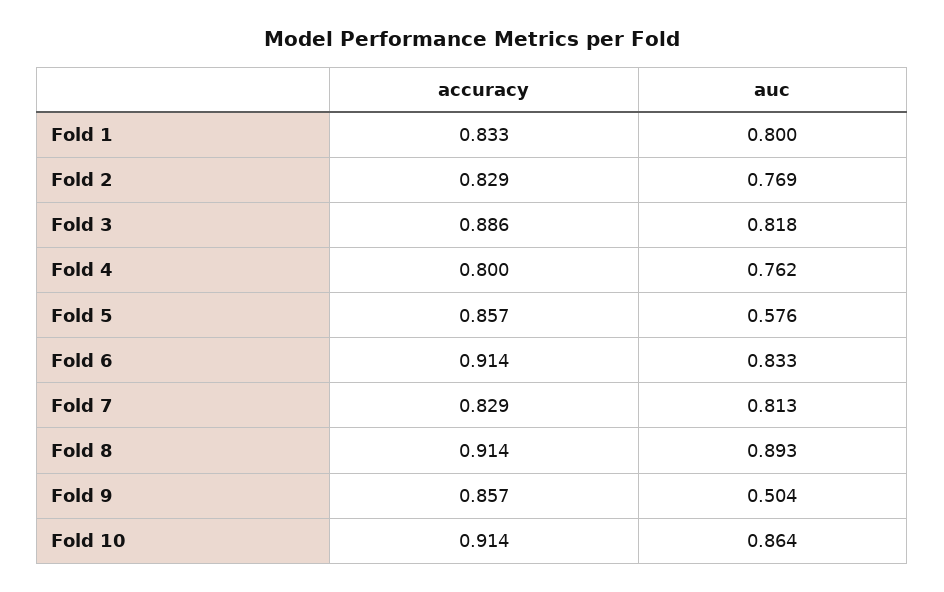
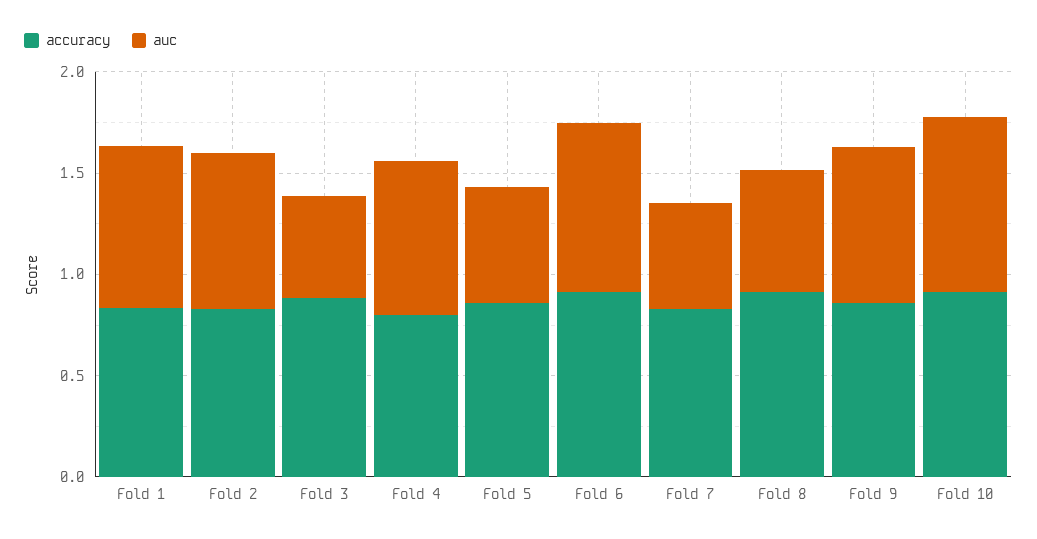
auc, Fold 3: 0.818 -> 0.5
auc, Fold 7: 0.813 -> 0.5
auc, Fold 8: 0.893 -> 0.6
auc, Fold 9: 0.504 -> 0.8

